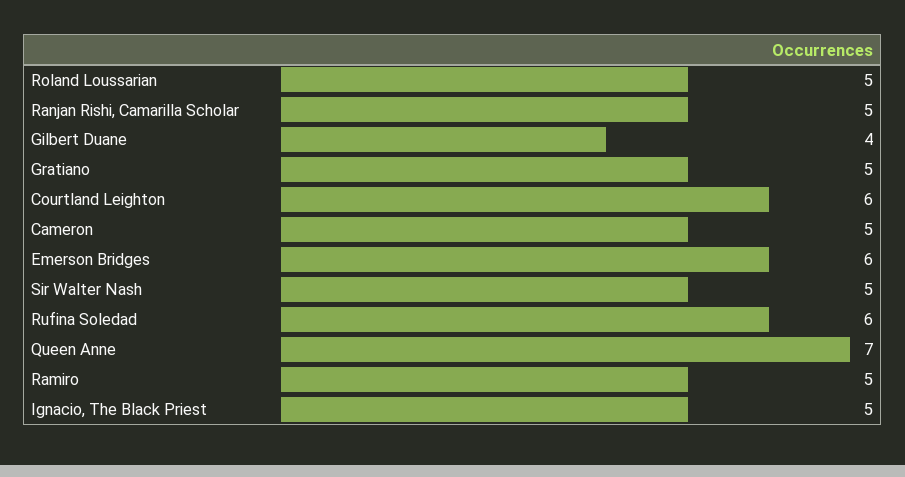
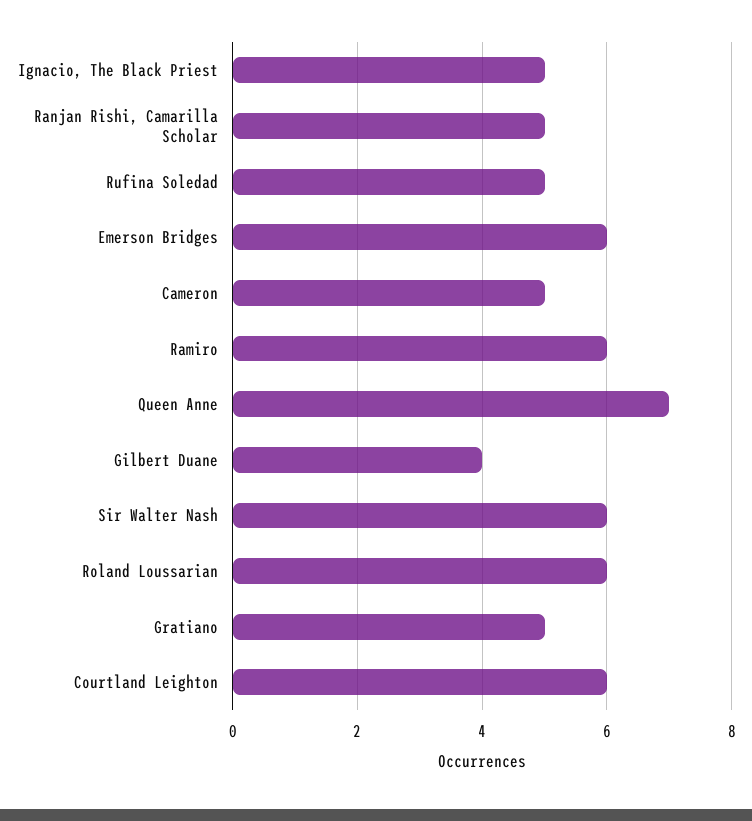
Roland Loussarian: 5 -> 6
Sir Walter Nash: 5 -> 6
Rufina Soledad: 6 -> 5
Ramiro: 5 -> 6

